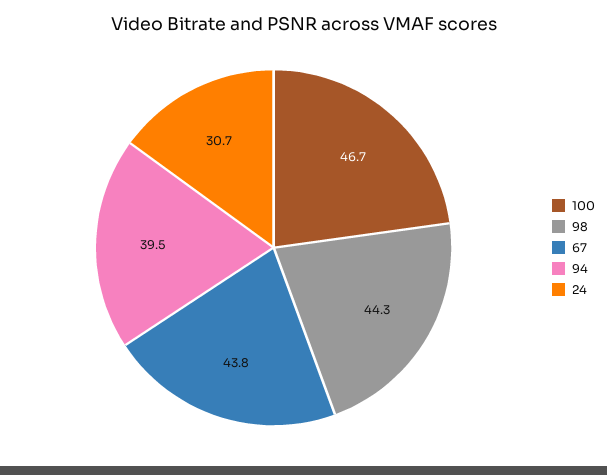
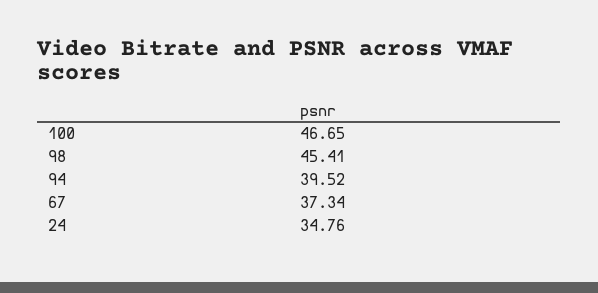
98: 44.3 -> 45.41
67: 43.8 -> 37.34
24: 30.7 -> 34.76

